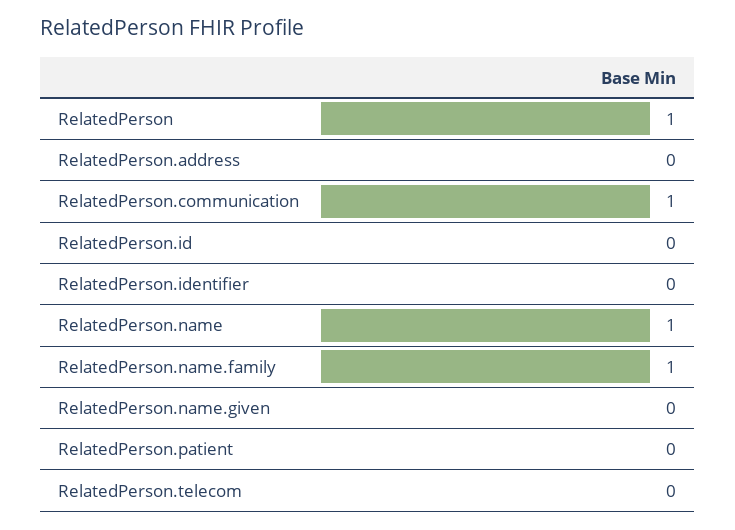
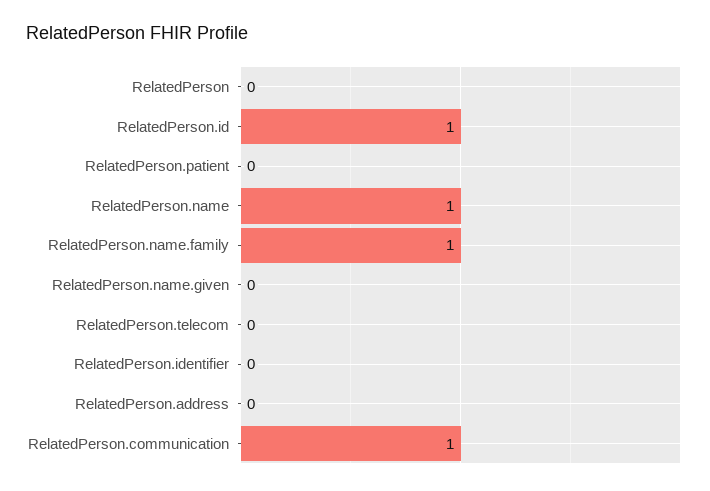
RelatedPerson: 1 -> 0
RelatedPerson.id: 0 -> 1

